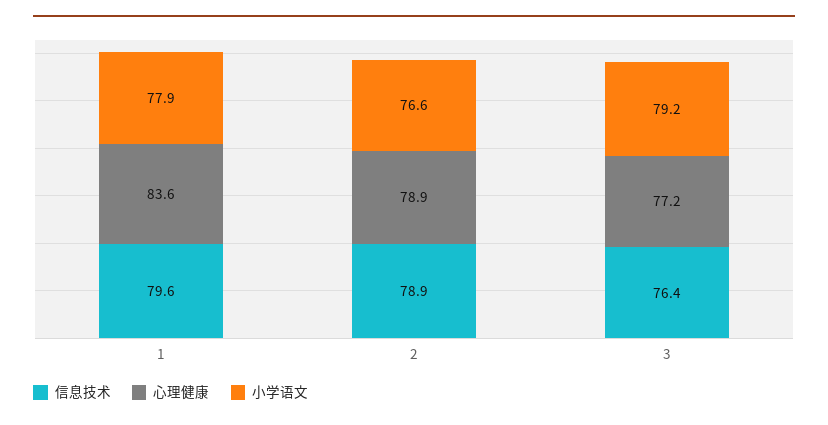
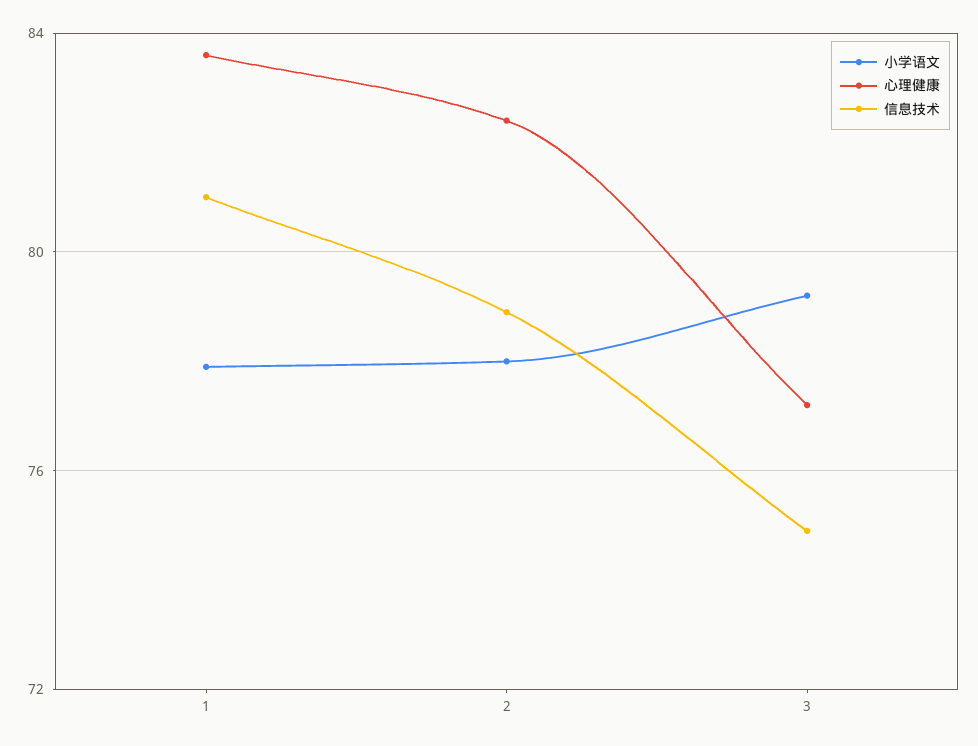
信息技术, 1: 79.6 -> 81
心理健康, 2: 78.9 -> 82.5
小学语文, 2: 76.6 -> 78
信息技术, 3: 76.4 -> 75

